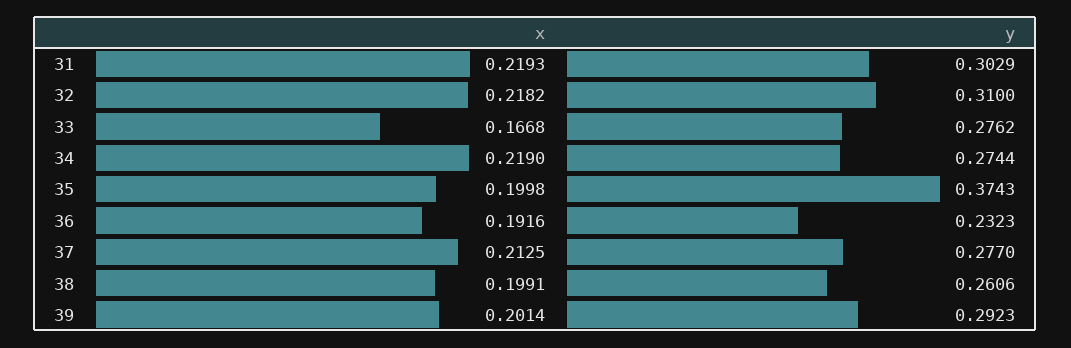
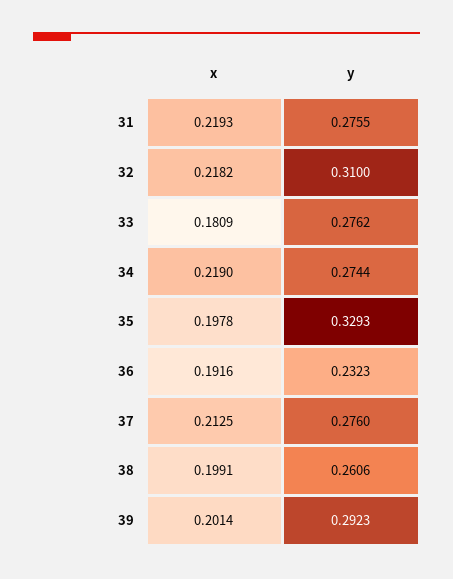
y, 31: 0.3029 -> 0.2755
x, 33: 0.1668 -> 0.1809
x, 35: 0.1998 -> 0.1978
y, 35: 0.3743 -> 0.3293
y, 37: 0.277 -> 0.276

